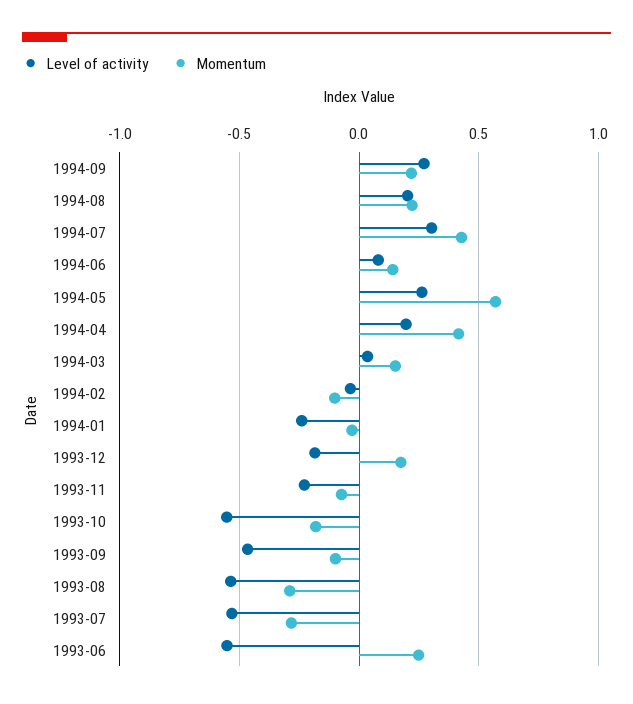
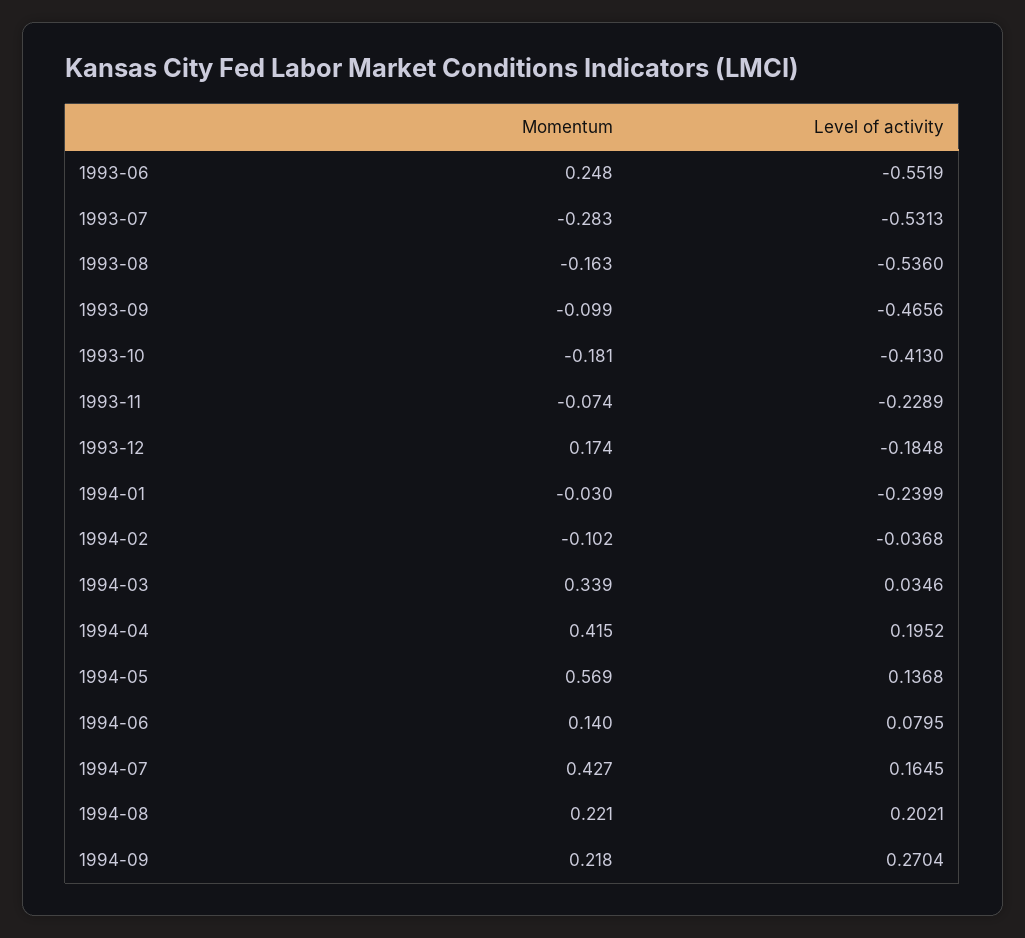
Level of activity, 1994-07: 0.3 -> 0.1645
Level of activity, 1994-05: 0.25 -> 0.1368
Momentum, 1994-03: 0.15 -> 0.339
Level of activity, 1993-10: -0.55 -> -0.413
Momentum, 1993-08: -0.3 -> -0.163

